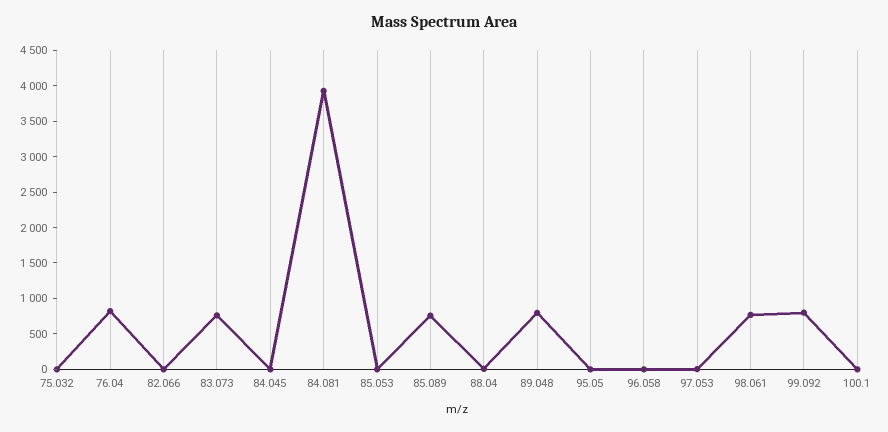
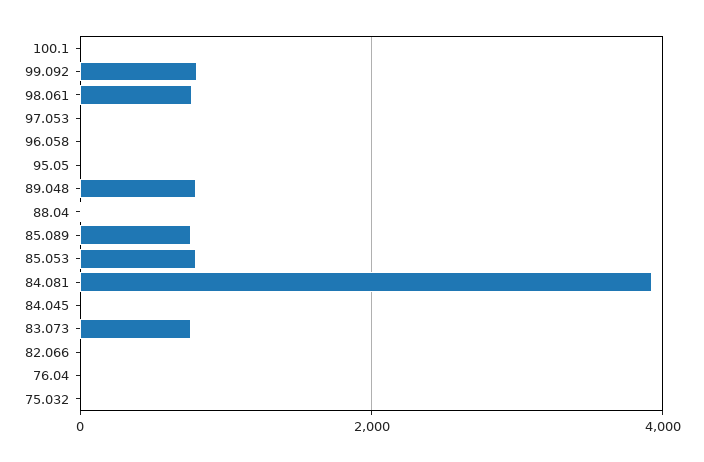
76.04: 750 -> 0
85.053: 0 -> 800

